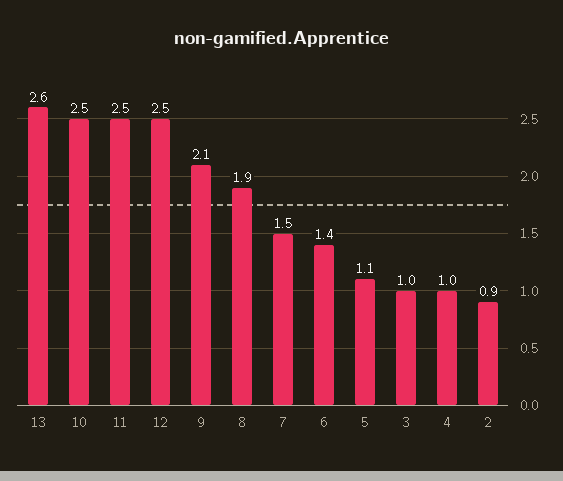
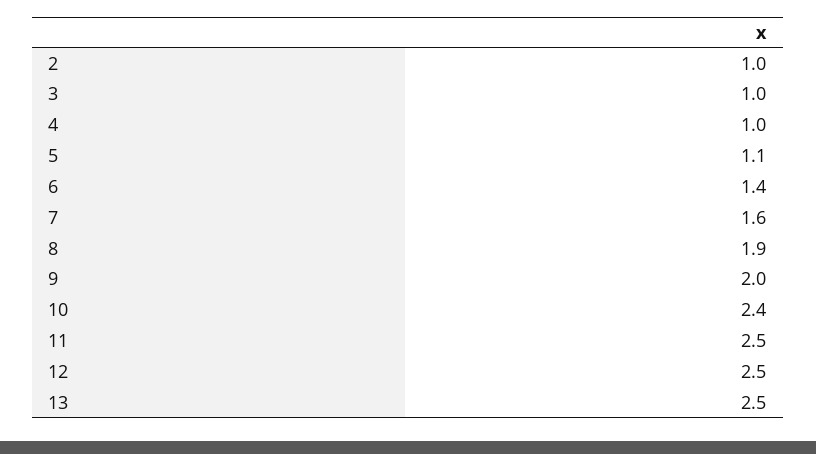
13: 2.6 -> 2.5
10: 2.5 -> 2.4
9: 2.1 -> 2
7: 1.5 -> 1.6
2: 0.9 -> 1

